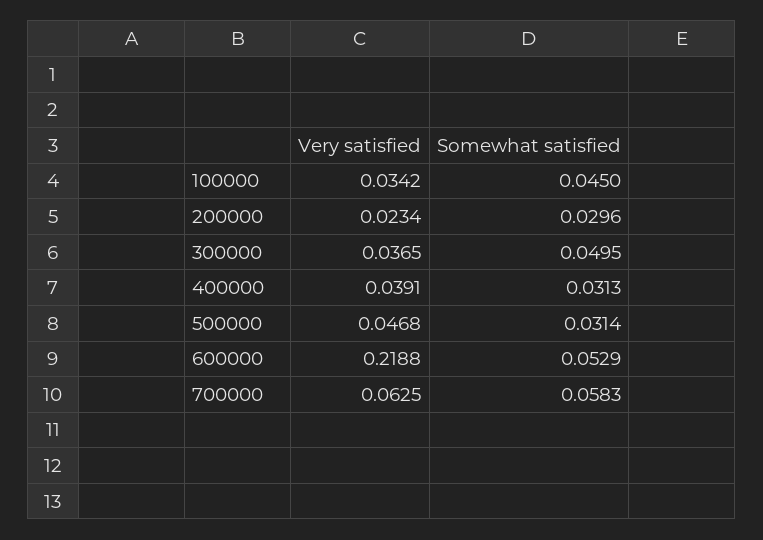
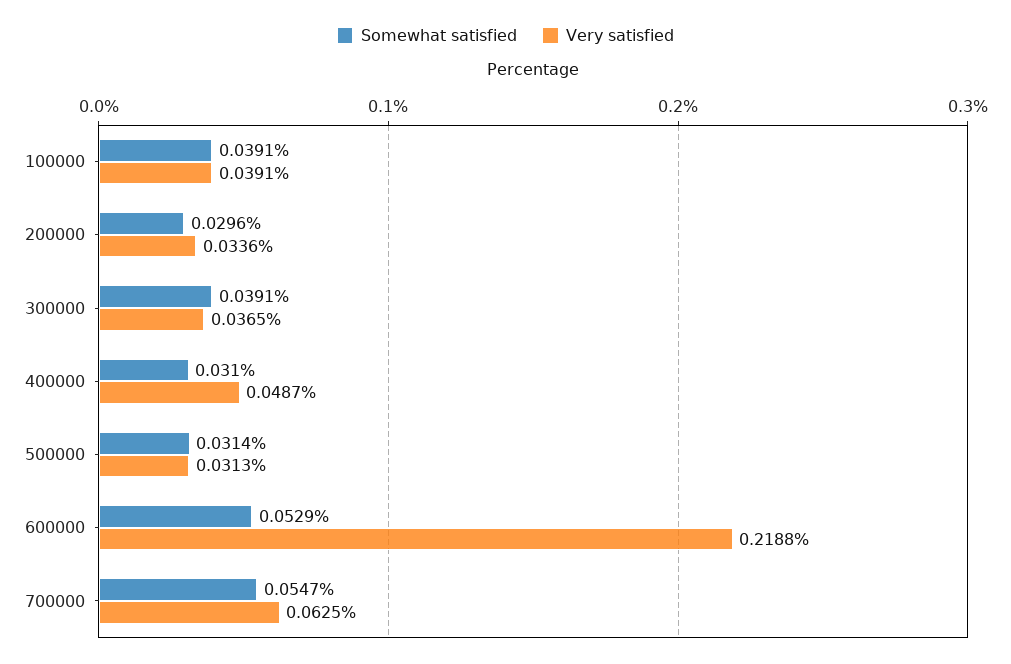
Very satisfied, 100000: 0.0342 -> 0.0391
Somewhat satisfied, 100000: 0.045 -> 0.0391
Very satisfied, 200000: 0.0234 -> 0.0336
Somewhat satisfied, 300000: 0.0495 -> 0.0391
Very satisfied, 400000: 0.0391 -> 0.0487
Somewhat satisfied, 400000: 0.0313 -> 0.031
Very satisfied, 500000: 0.0468 -> 0.0313
Somewhat satisfied, 700000: 0.0583 -> 0.0547

